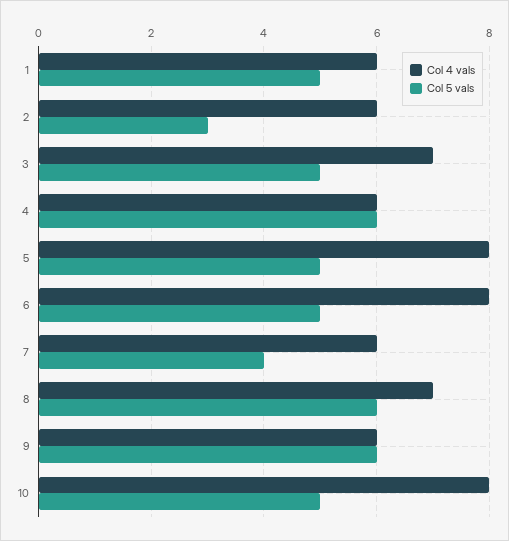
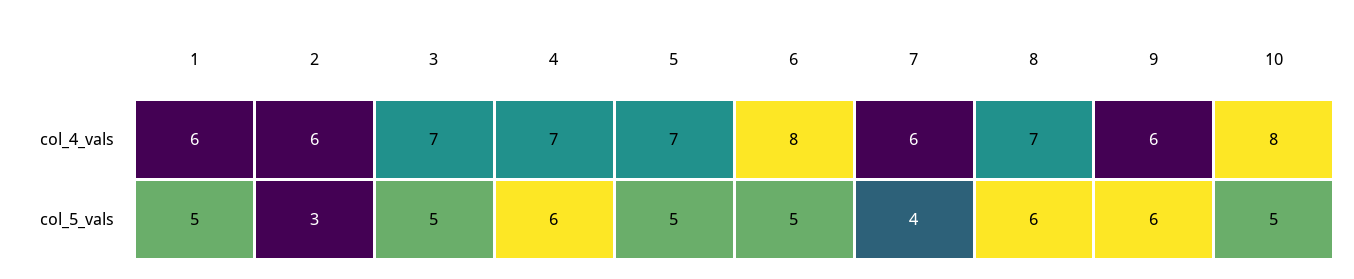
Col 4 vals, 4: 6 -> 7
Col 4 vals, 5: 8 -> 7

